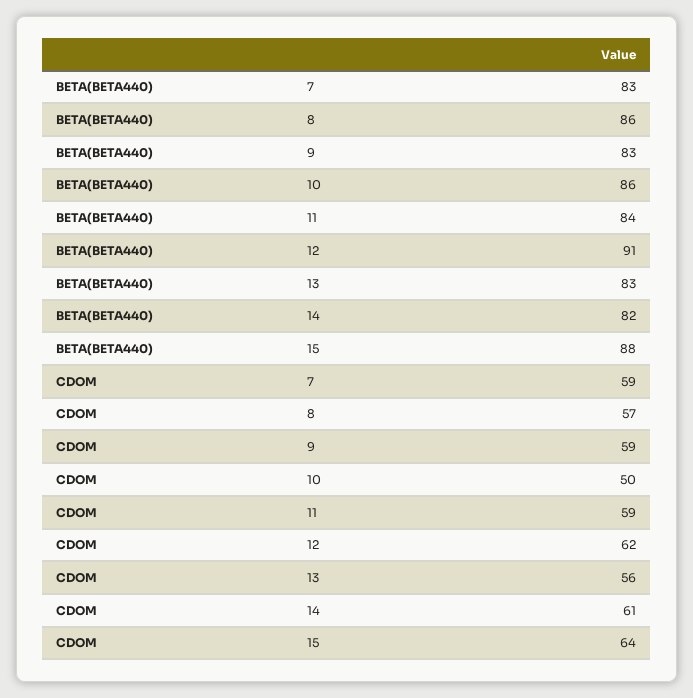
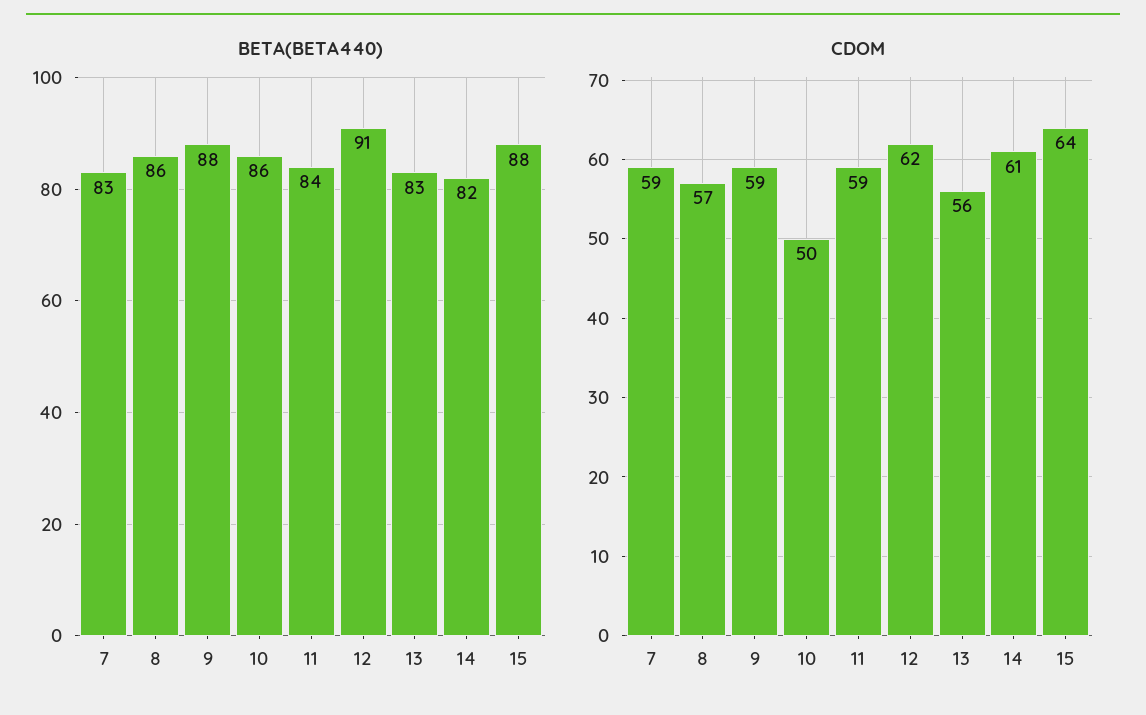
BETA(BETA440), 9: 83 -> 88

